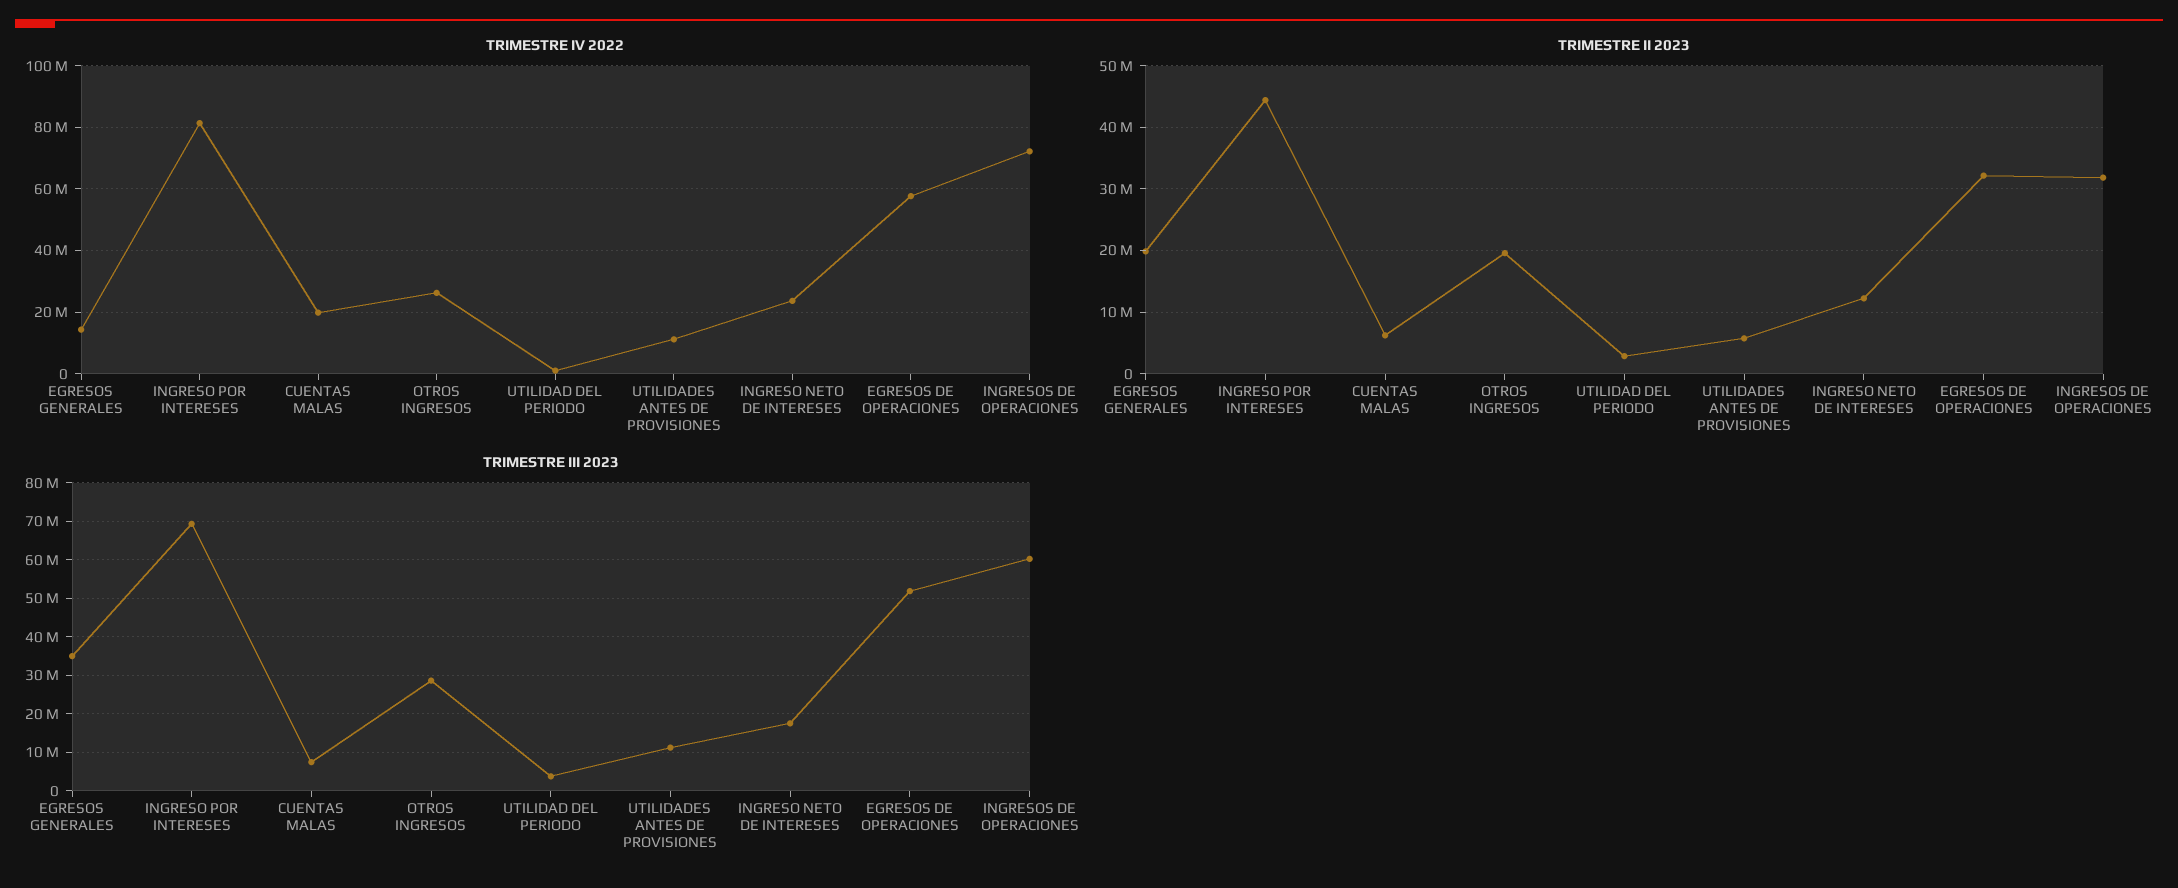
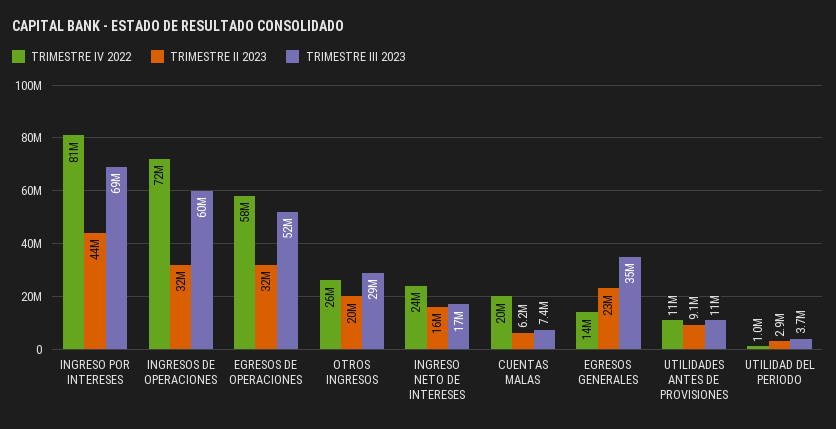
TRIMESTRE II 2023, EGRESOS GENERALES: 20000000 -> 23000000
TRIMESTRE II 2023, UTILIDADES ANTES DE PROVISIONES: 6000000 -> 9100000
TRIMESTRE II 2023, INGRESO NETO DE INTERESES: 12000000 -> 16000000

